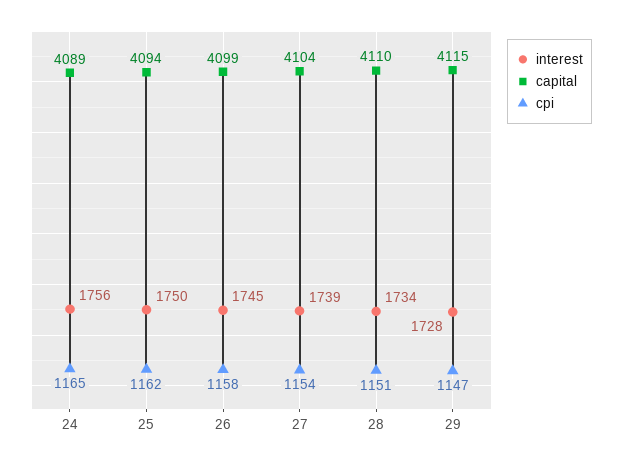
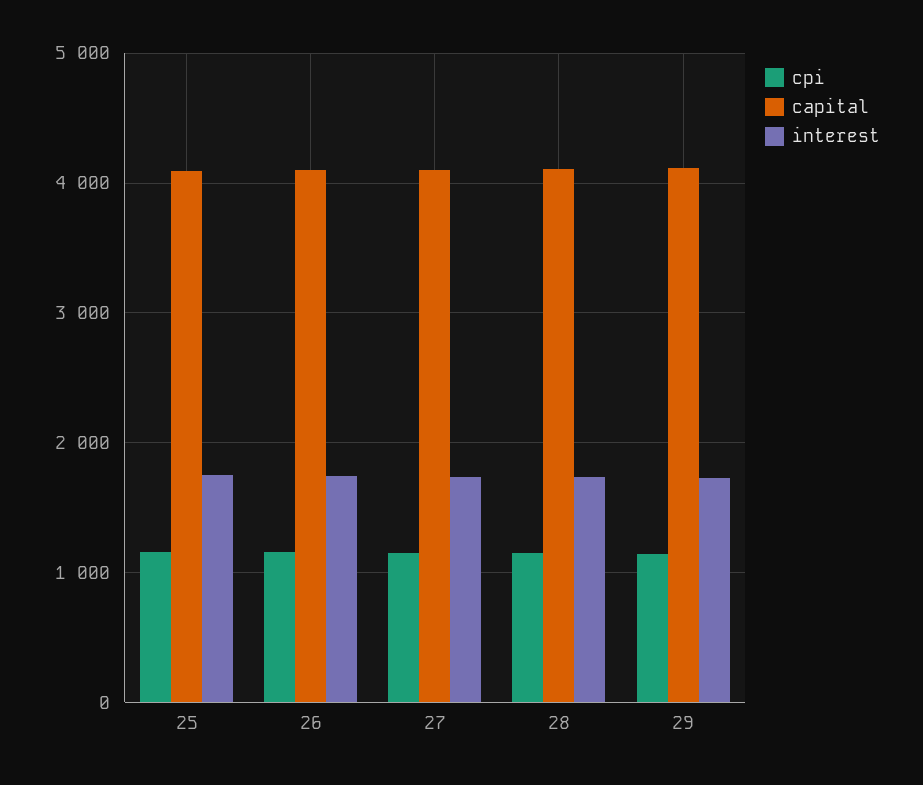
interest, 24: 1756 -> none
capital, 24: 4089 -> none
cpi, 24: 1165 -> none

